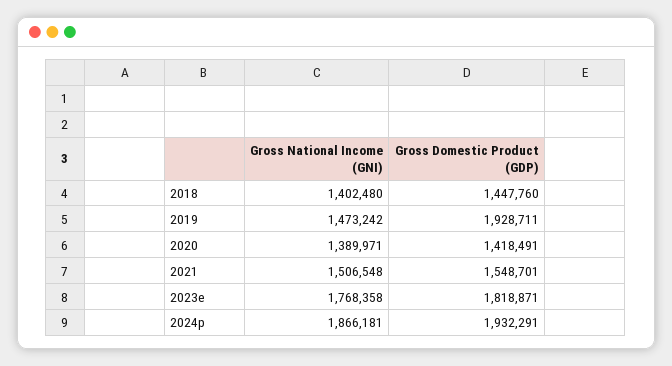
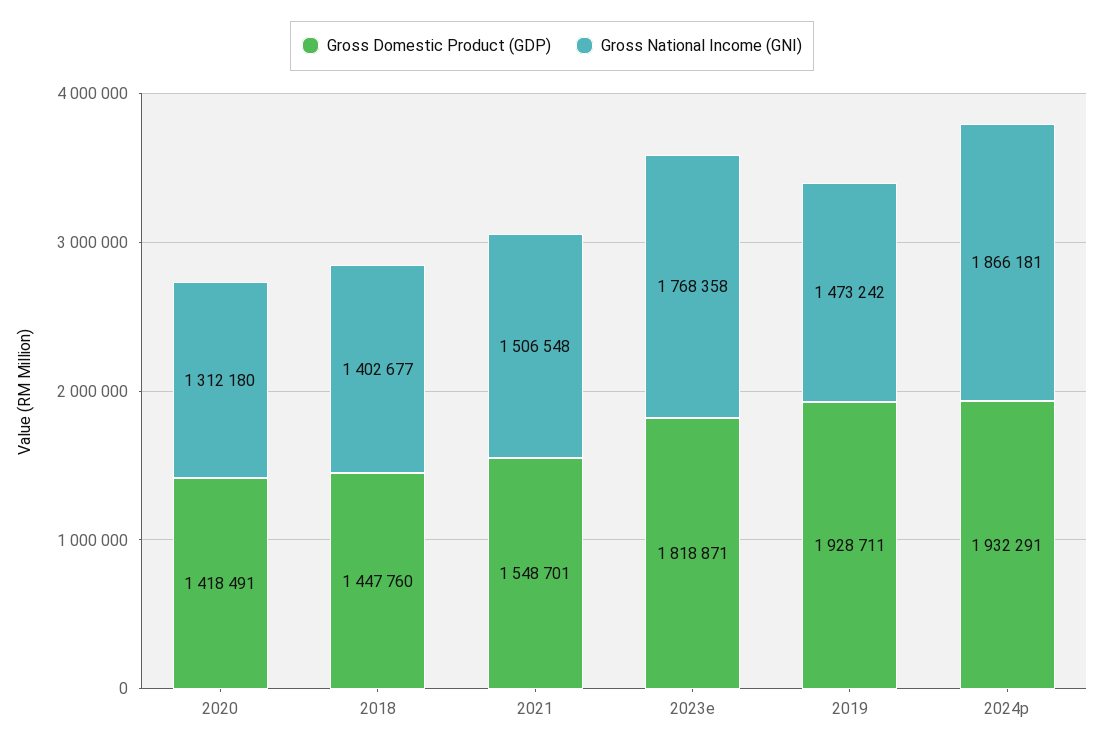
Gross National Income (GNI), 2018: 1402480 -> 1402677
Gross National Income (GNI), 2020: 1389971 -> 1312180

